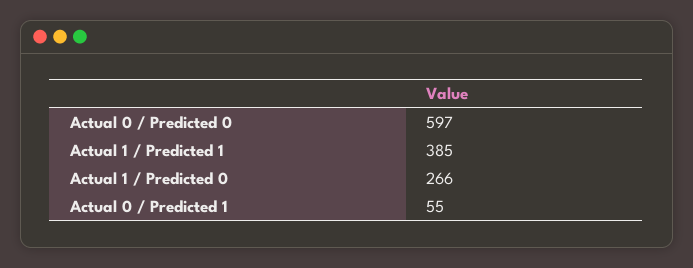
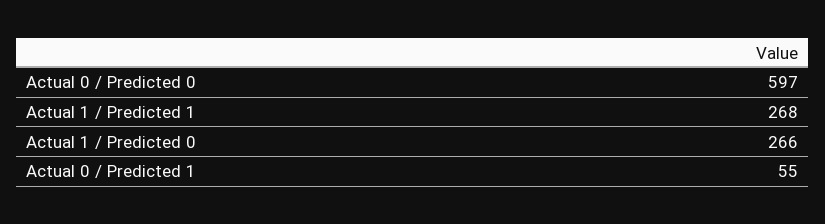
Actual 1 / Predicted 1: 385 -> 268

